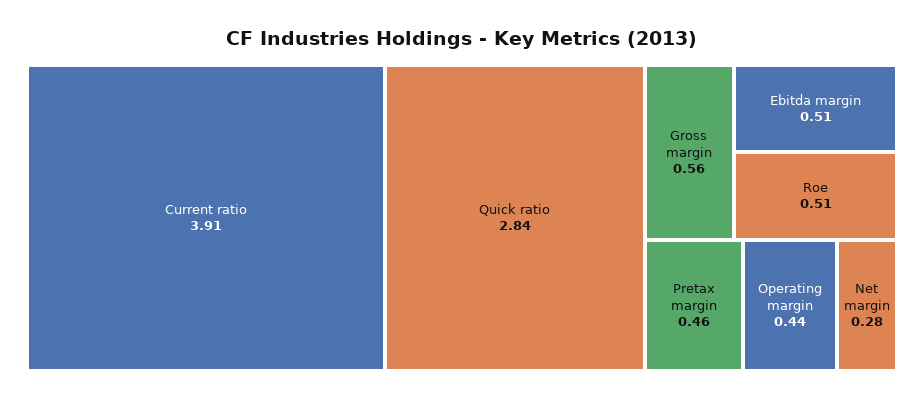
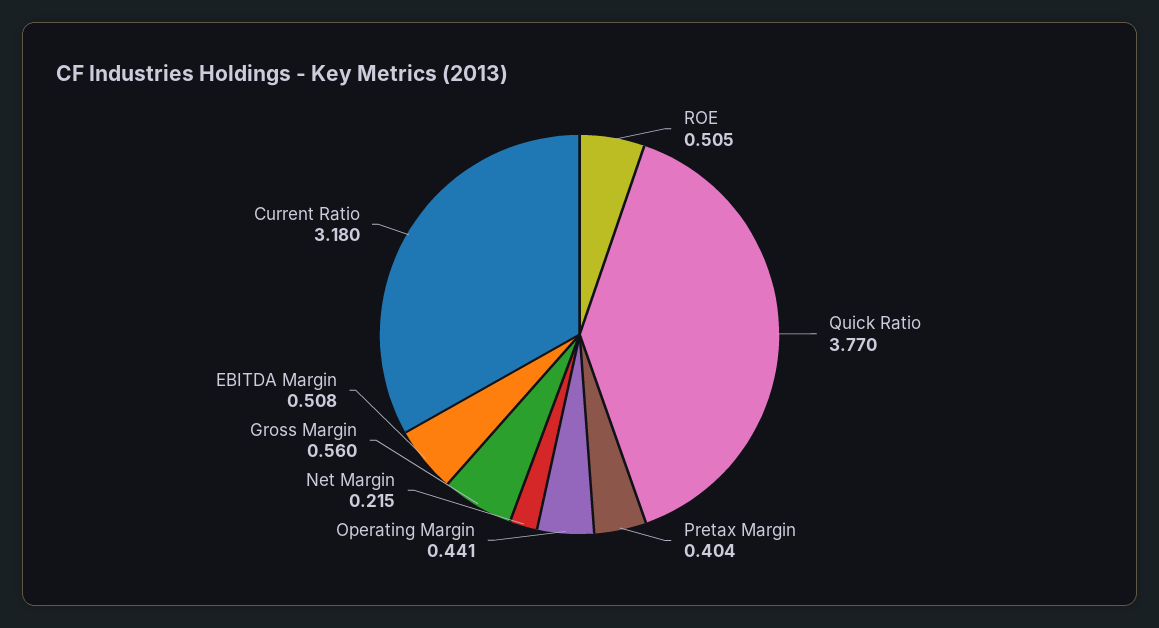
Current ratio: 3.91 -> 3.18
Quick ratio: 2.84 -> 3.77
Pretax margin: 0.46 -> 0.404
Net margin: 0.28 -> 0.215

